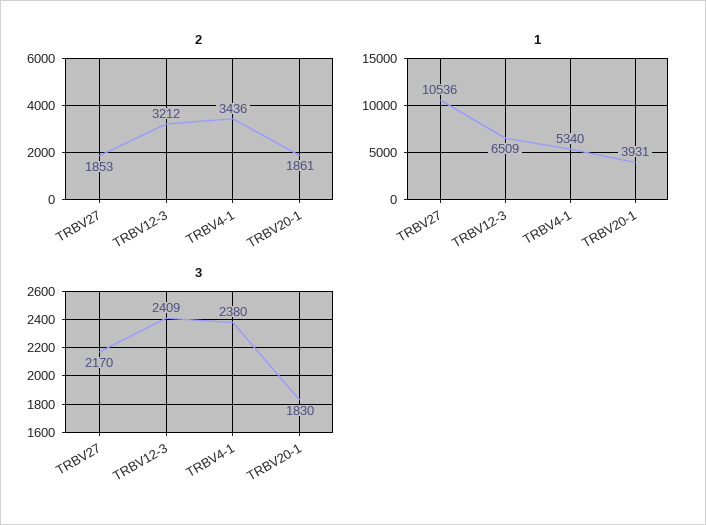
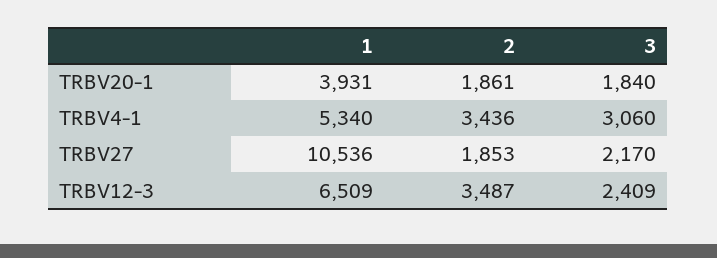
2, TRBV12-3: 3212 -> 3487
3, TRBV4-1: 2380 -> 3060
3, TRBV20-1: 1830 -> 1840

